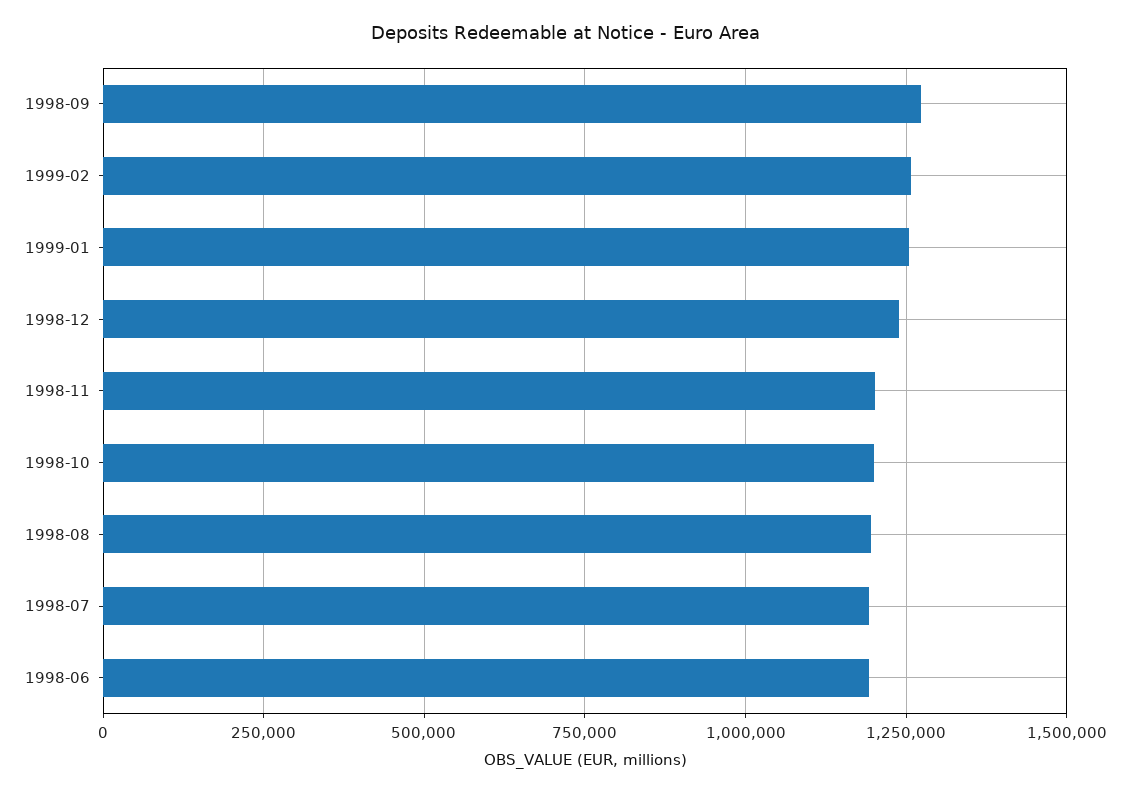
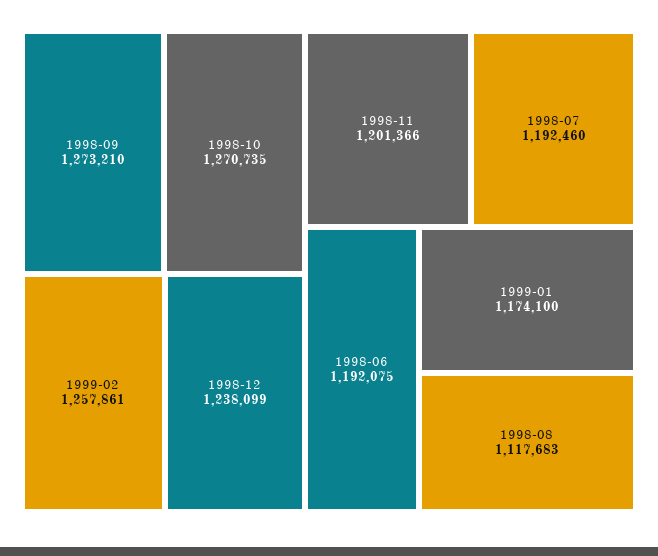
1999-01: 1250000 -> 1174100
1998-10: 1200000 -> 1270735
1998-08: 1200000 -> 1117683

